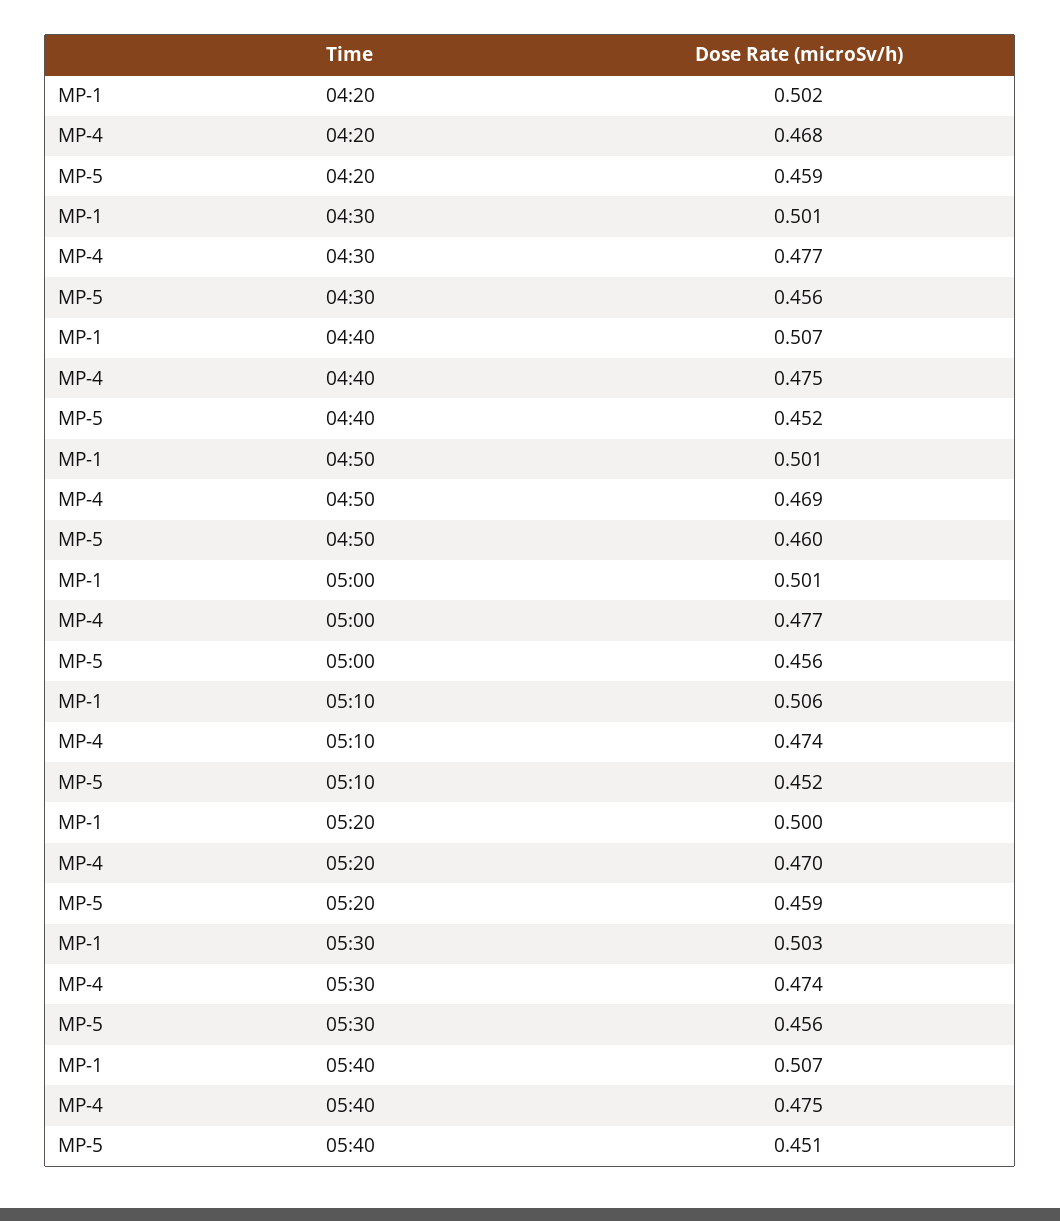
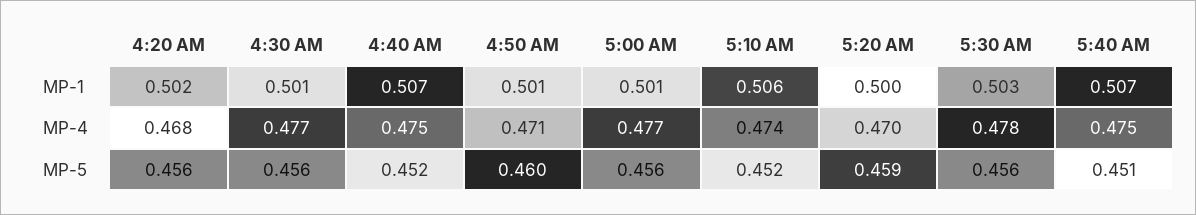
MP-5, 04:20: 0.459 -> 0.456
MP-4, 04:50: 0.469 -> 0.471
MP-4, 05:30: 0.474 -> 0.478

